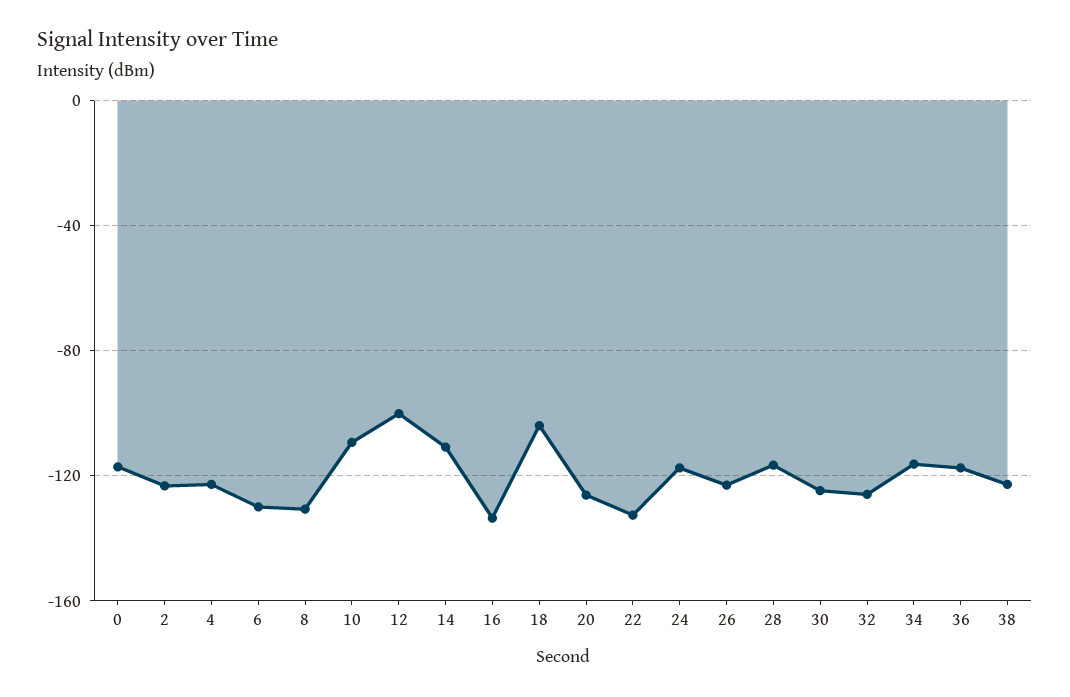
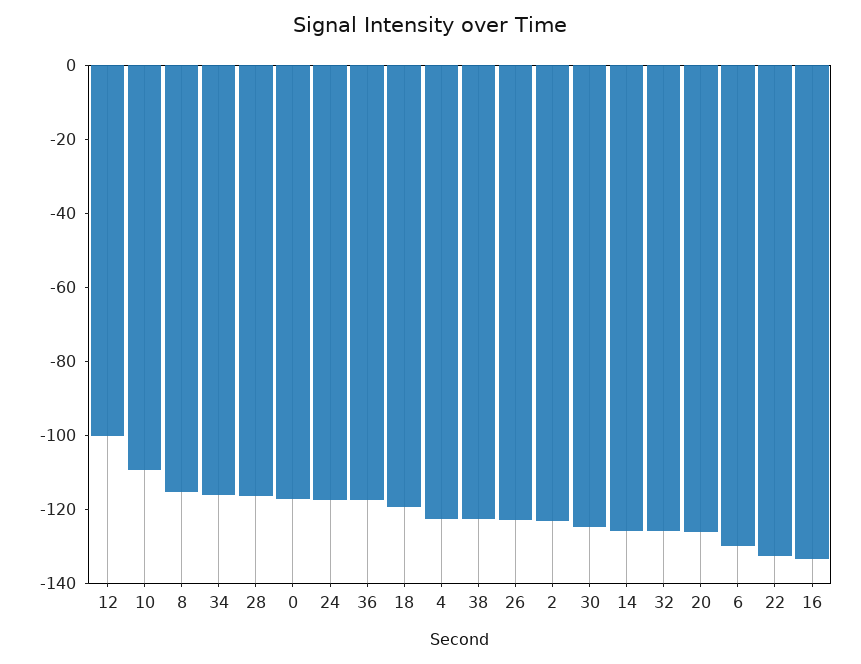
8: -130 -> -115
14: -110 -> -125
18: -105 -> -120

